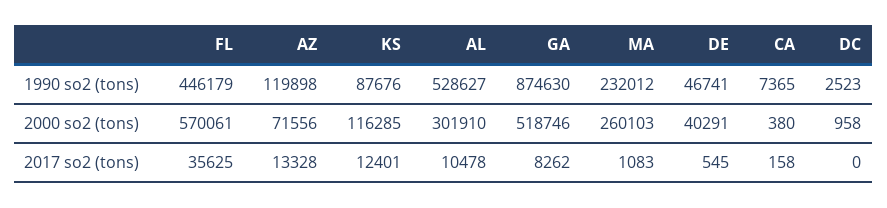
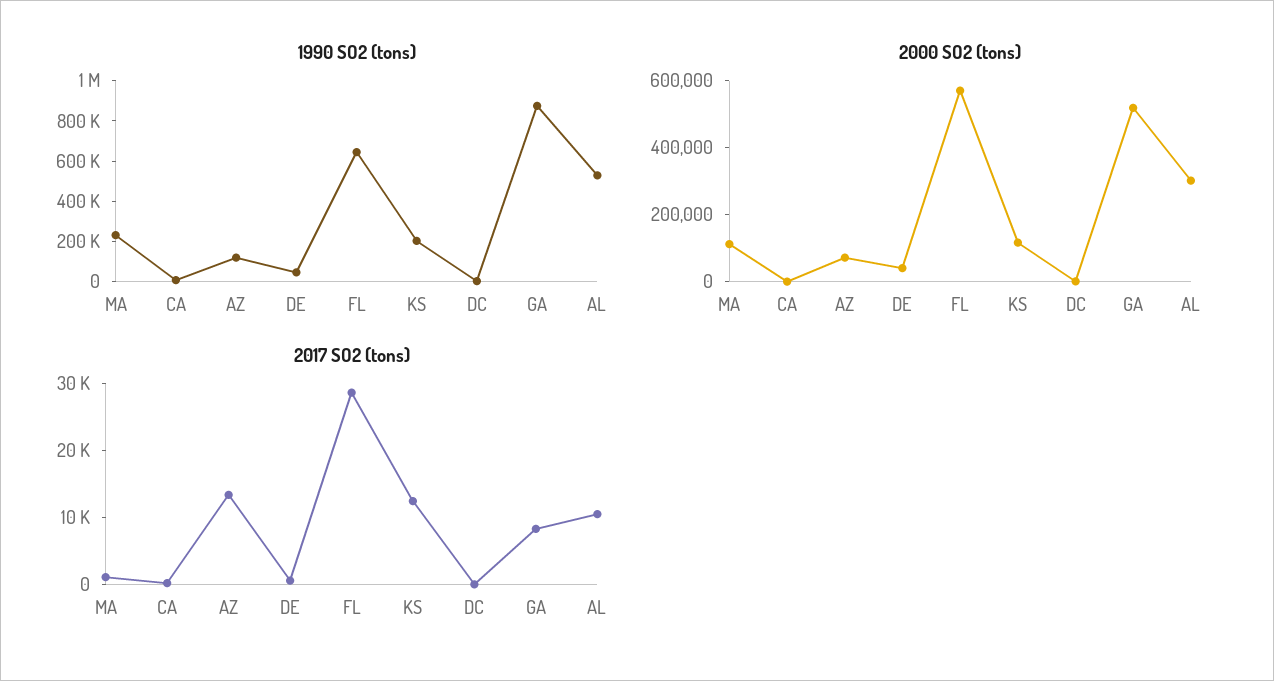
1990 so2 (tons), FL: 446179 -> 650000
1990 so2 (tons), KS: 87676 -> 200000
2000 so2 (tons), MA: 260103 -> 100000
2017 so2 (tons), FL: 35625 -> 28000

